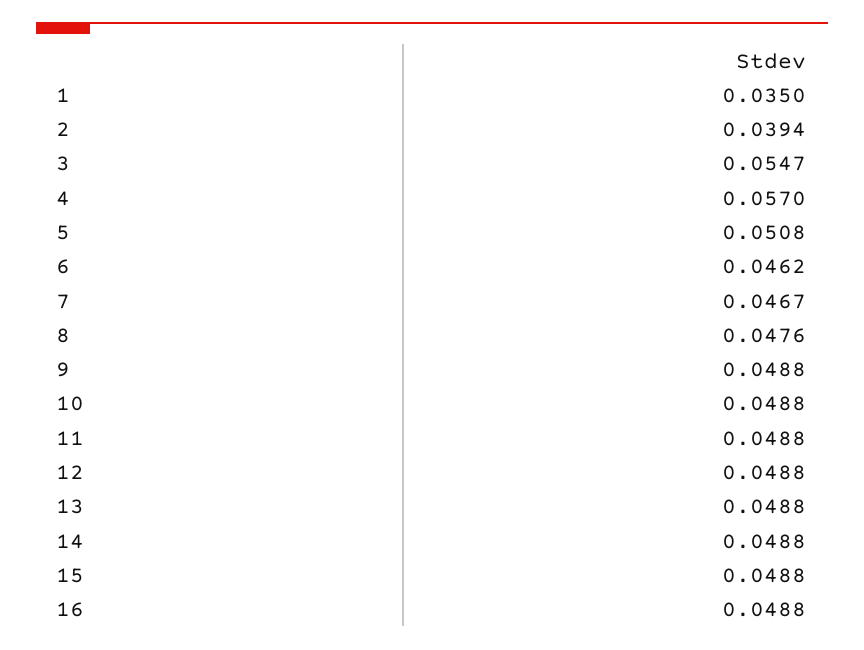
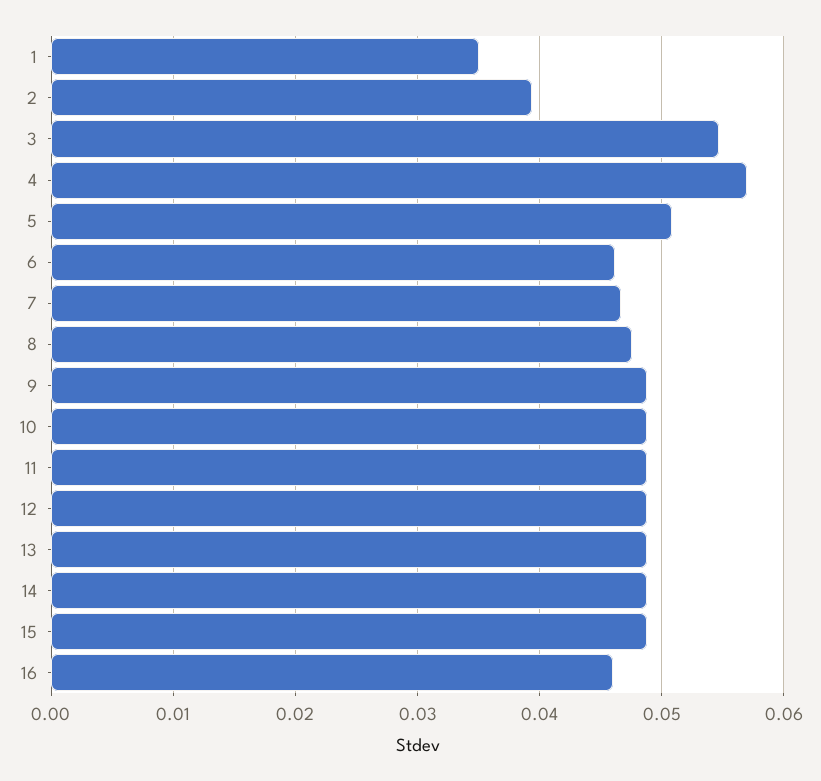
16: 0.0488 -> 0.046

